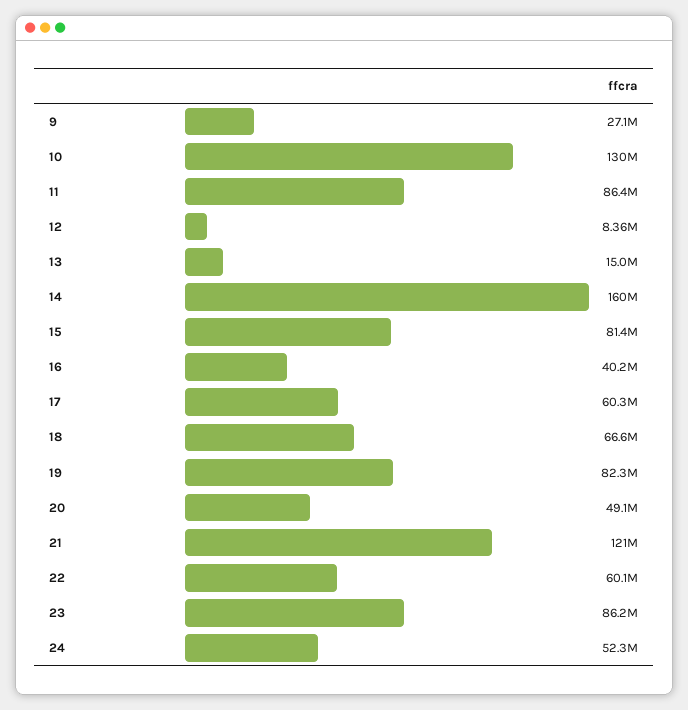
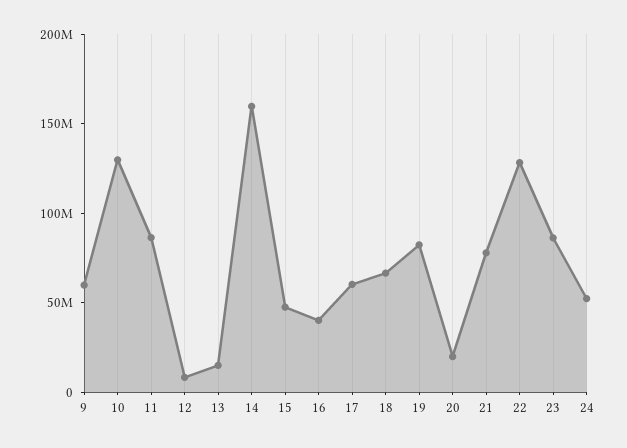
9: 27100000 -> 60000000
15: 81400000 -> 50000000
20: 49100000 -> 20000000
21: 121000000 -> 80000000
22: 60100000 -> 130000000

